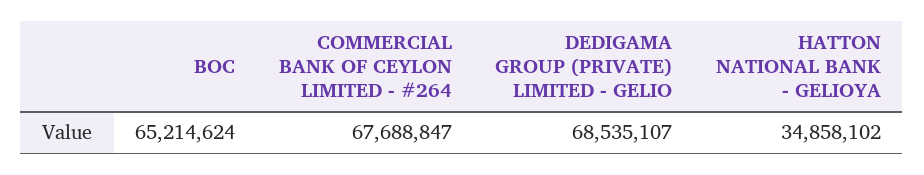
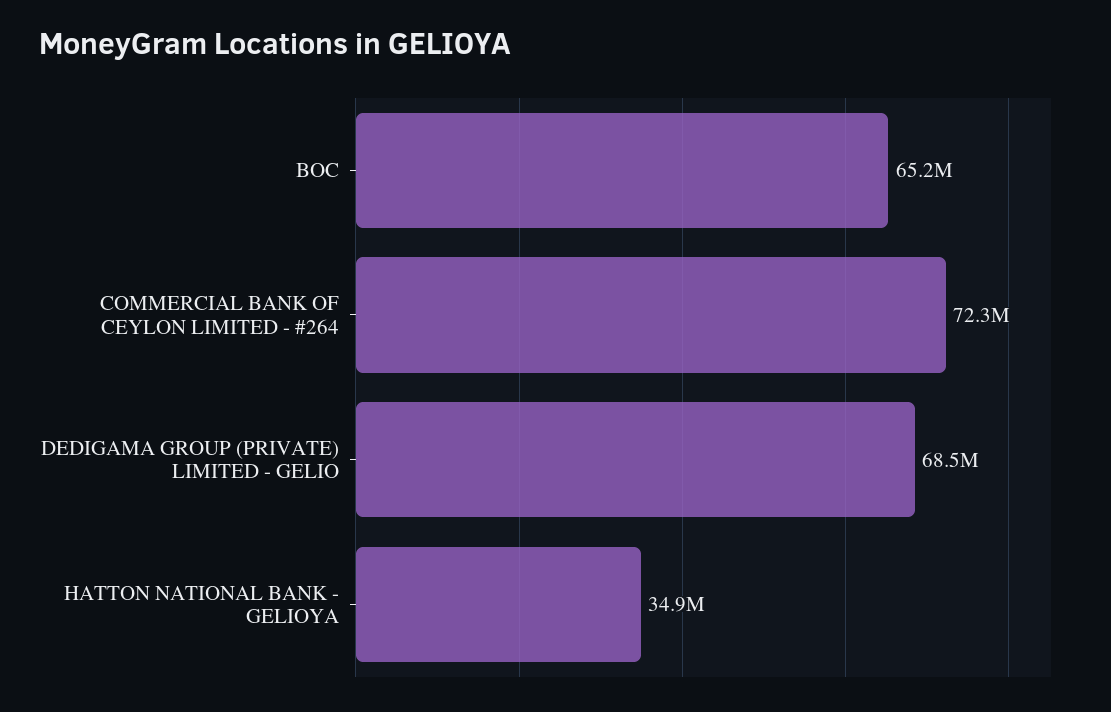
COMMERCIAL BANK OF CEYLON LIMITED - #264: 67688847 -> 72300000

